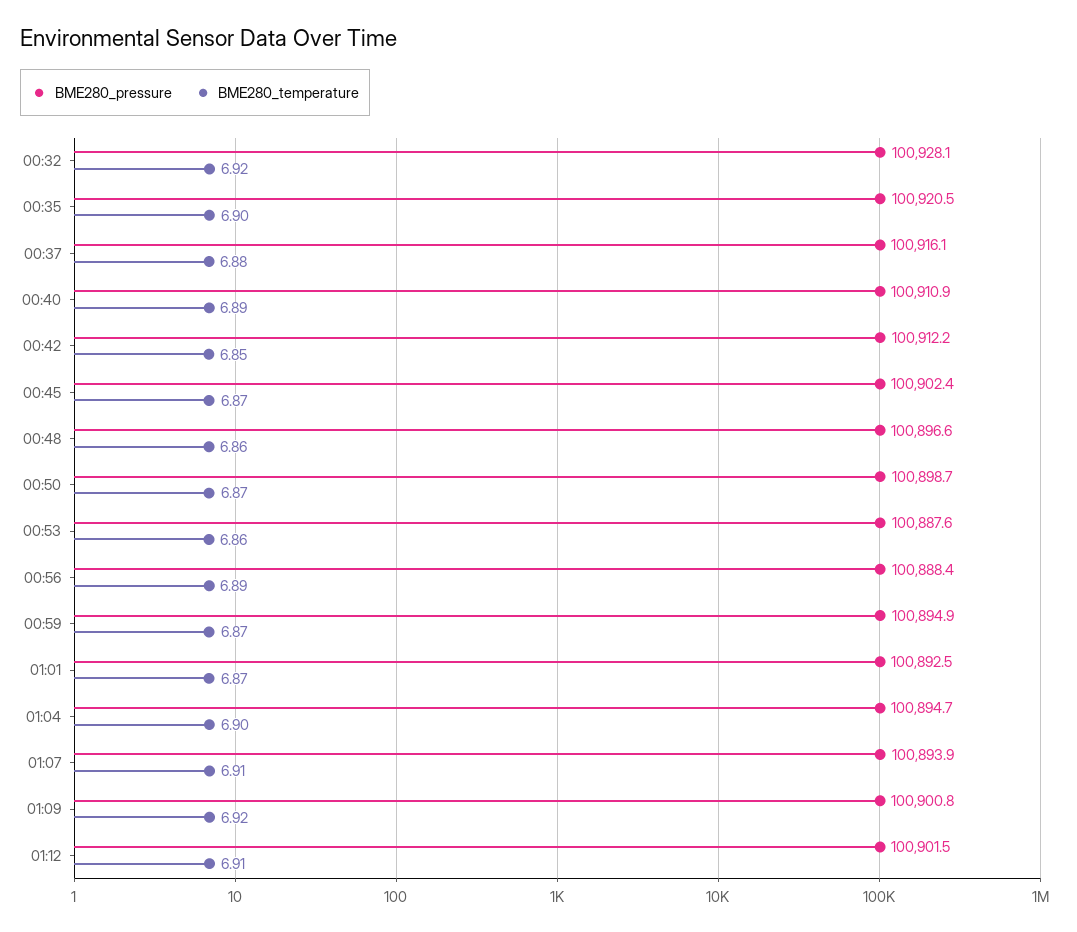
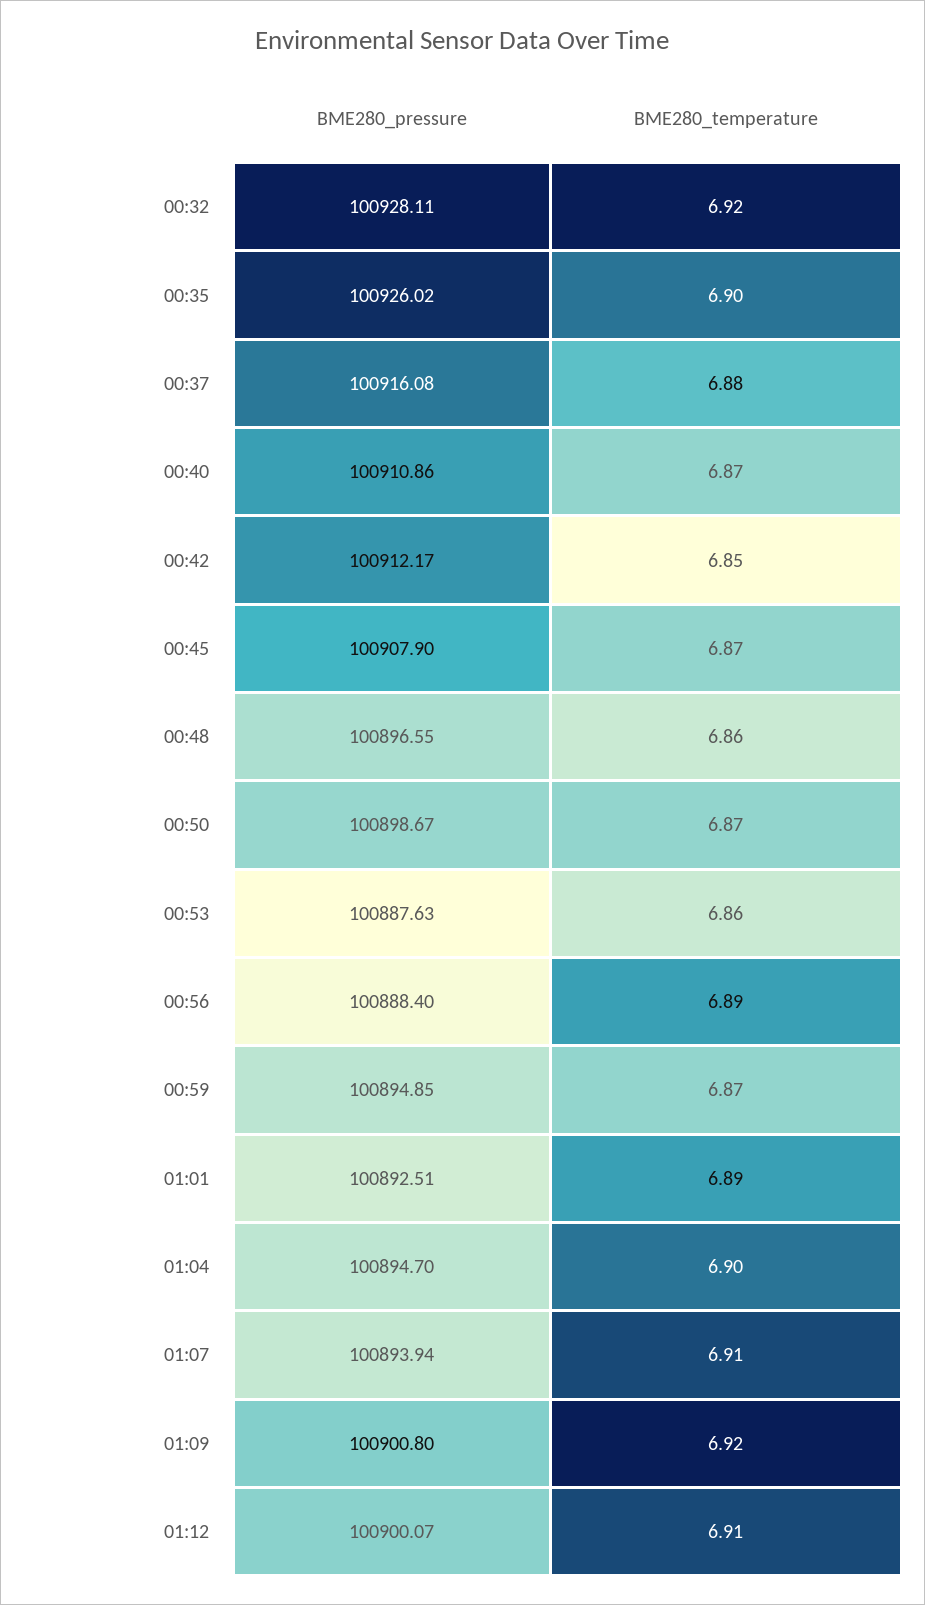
BME280_pressure, 00:35: 100920.5 -> 100926.02
BME280_temperature, 00:40: 6.89 -> 6.87
BME280_pressure, 00:45: 100902.4 -> 100907.9
BME280_temperature, 01:01: 6.87 -> 6.89
BME280_pressure, 01:12: 100901.5 -> 100900.07

